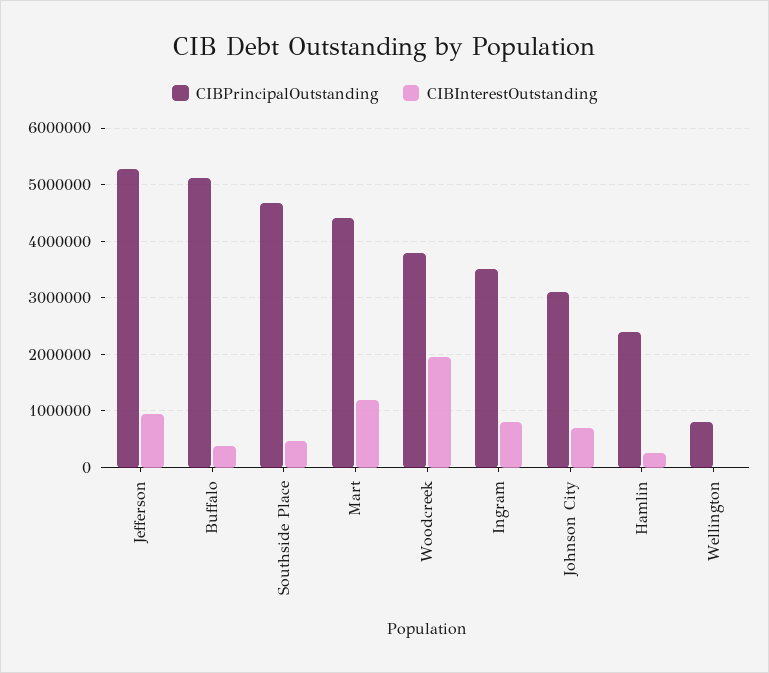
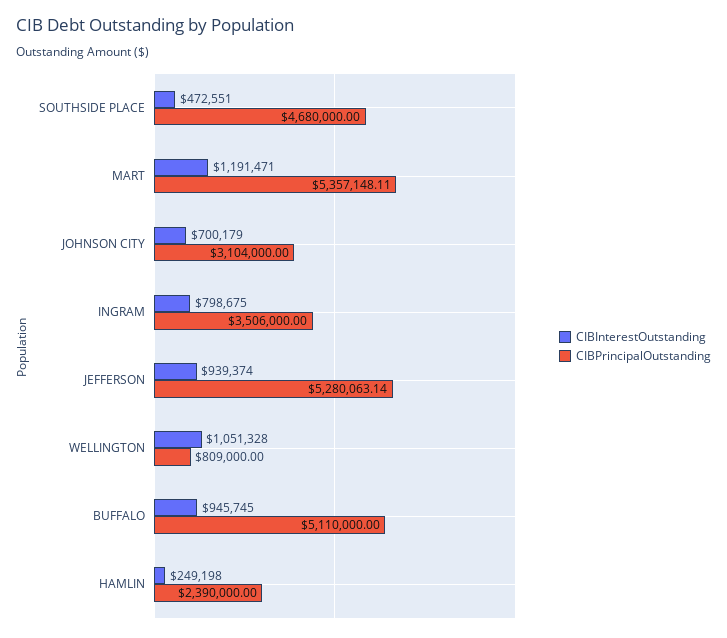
CIBInterestOutstanding, Buffalo: 400000 -> 945745
CIBPrincipalOutstanding, Mart: 4400000 -> 5357148.11
CIBPrincipalOutstanding, Woodcreek: 3800000 -> none
CIBInterestOutstanding, Woodcreek: 2000000 -> none
CIBInterestOutstanding, Wellington: 0 -> 1051328

